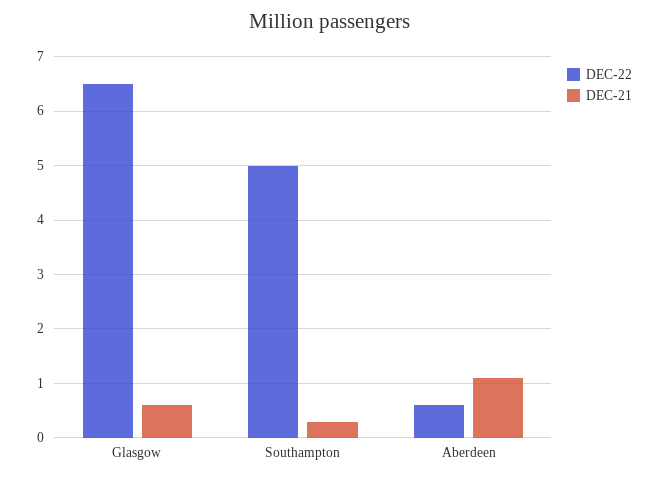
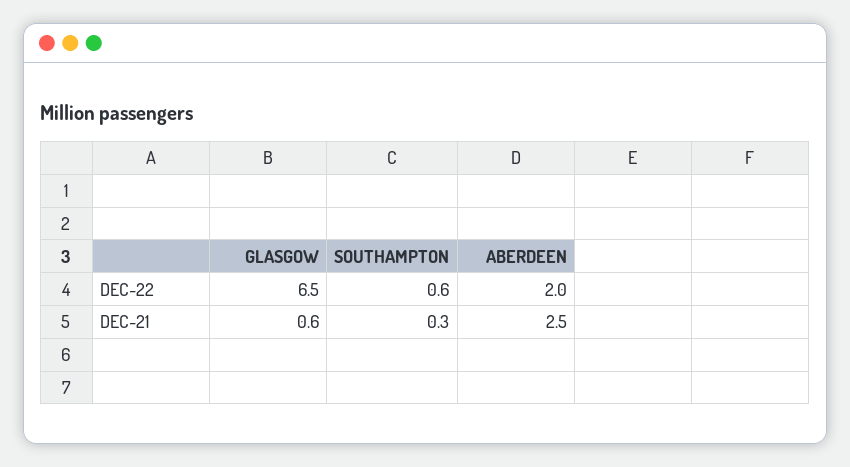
DEC-22, Southampton: 5 -> 0.6
DEC-22, Aberdeen: 0.5 -> 2
DEC-21, Aberdeen: 1 -> 2.5

